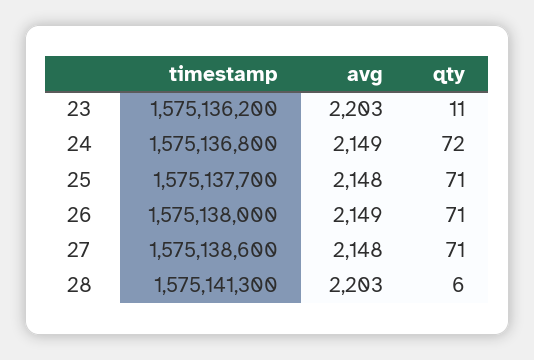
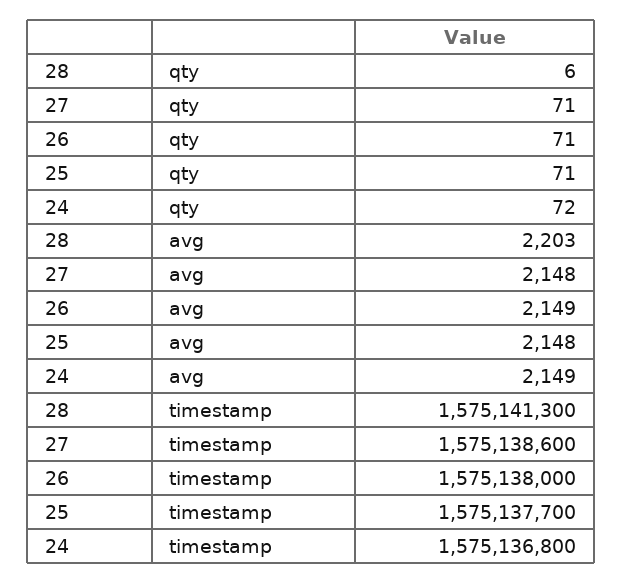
timestamp, 23: 1575136200 -> none
avg, 23: 2203 -> none
qty, 23: 11 -> none

